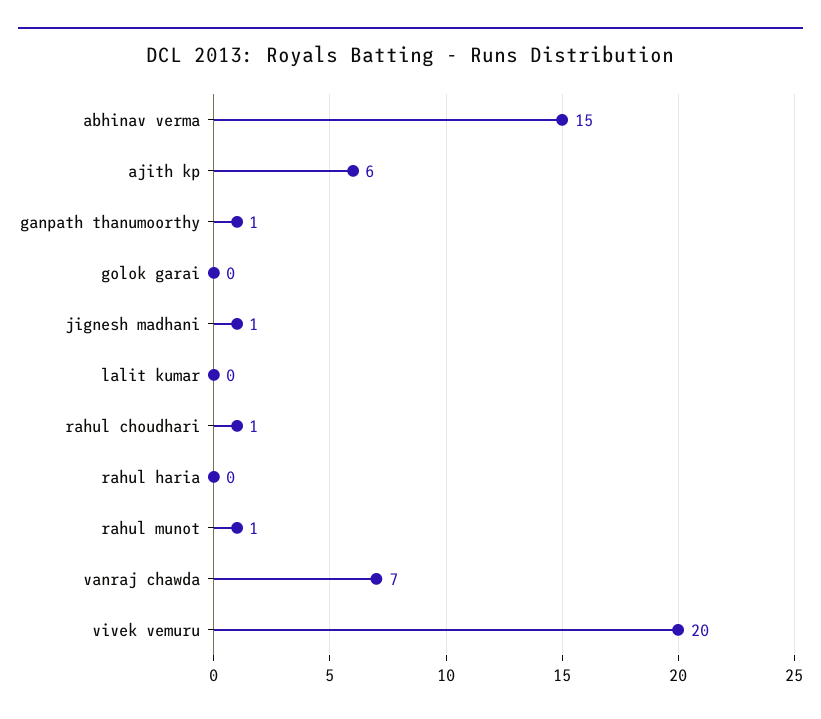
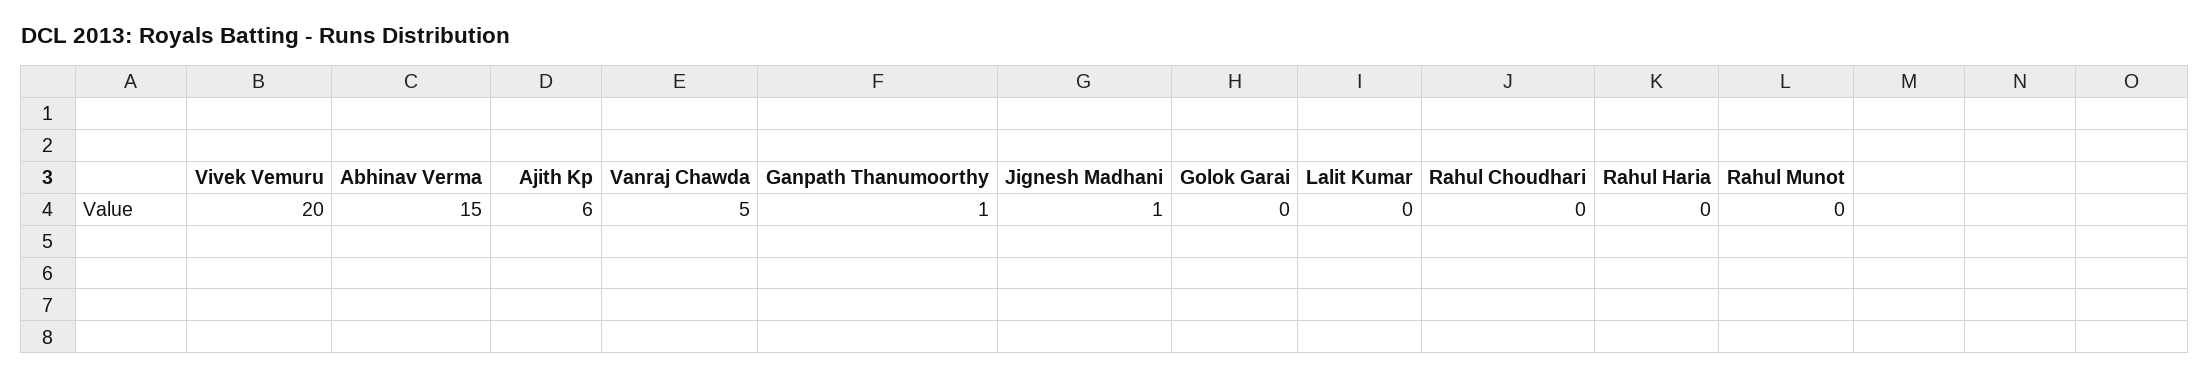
rahul choudhari: 1 -> 0
rahul munot: 1 -> 0
vanraj chawda: 7 -> 5

